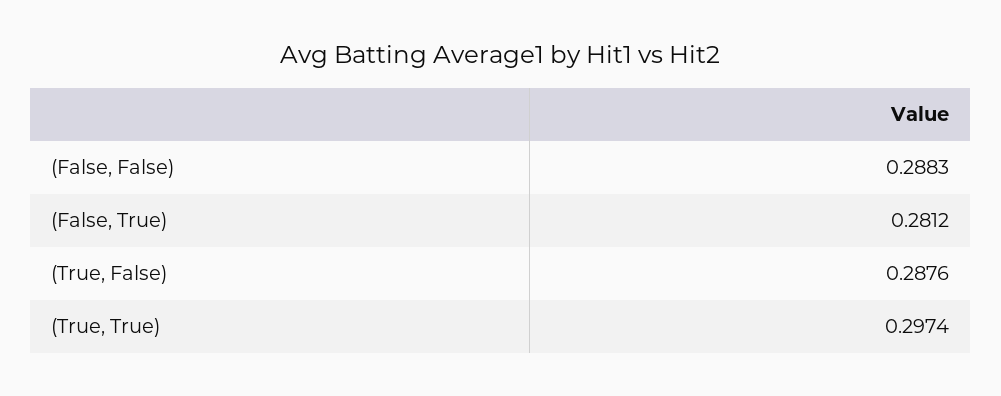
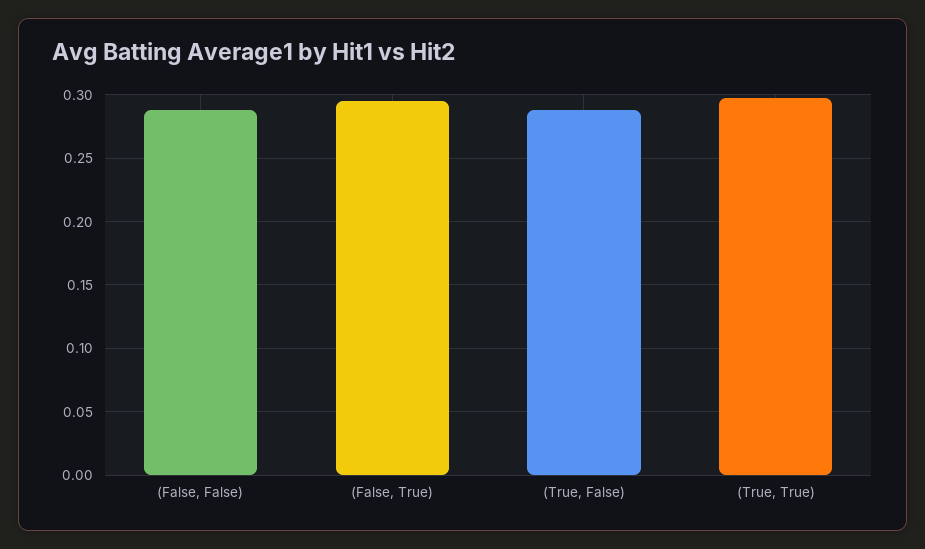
(False, True): 0.2812 -> 0.295

